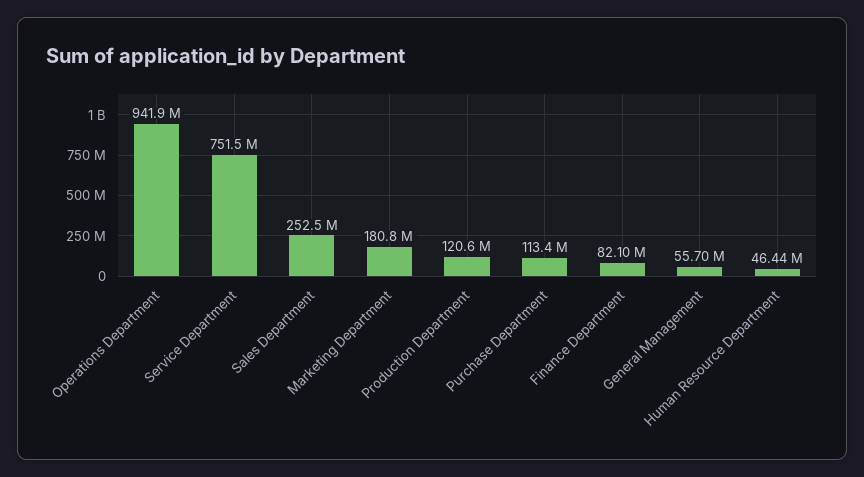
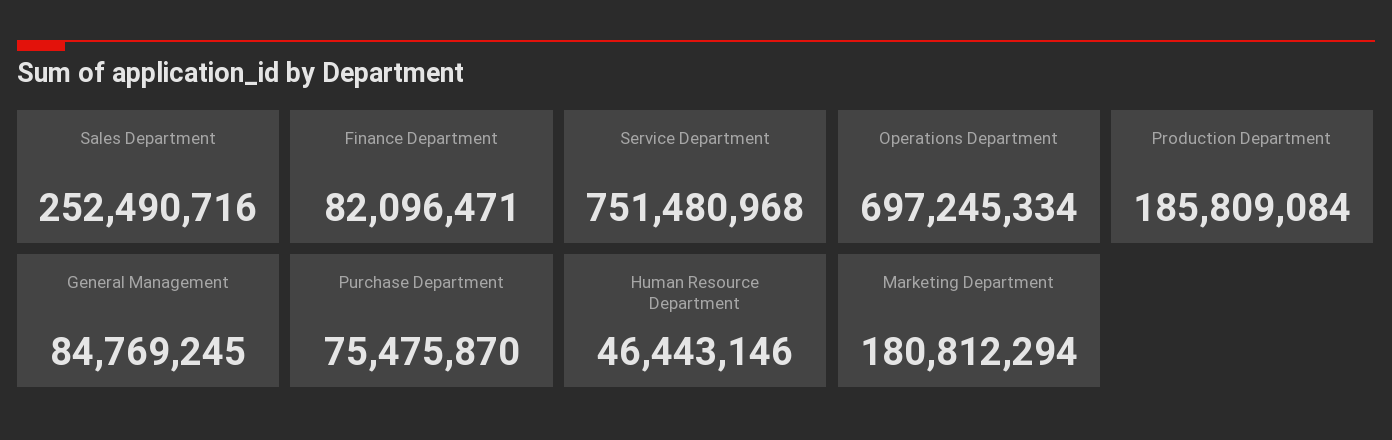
Operations Department: 941900000 -> 697245334
Production Department: 120600000 -> 185809084
Purchase Department: 113400000 -> 75475870
General Management: 55700000 -> 84769245

